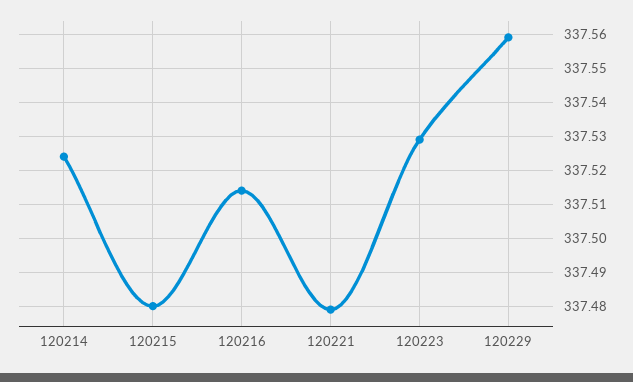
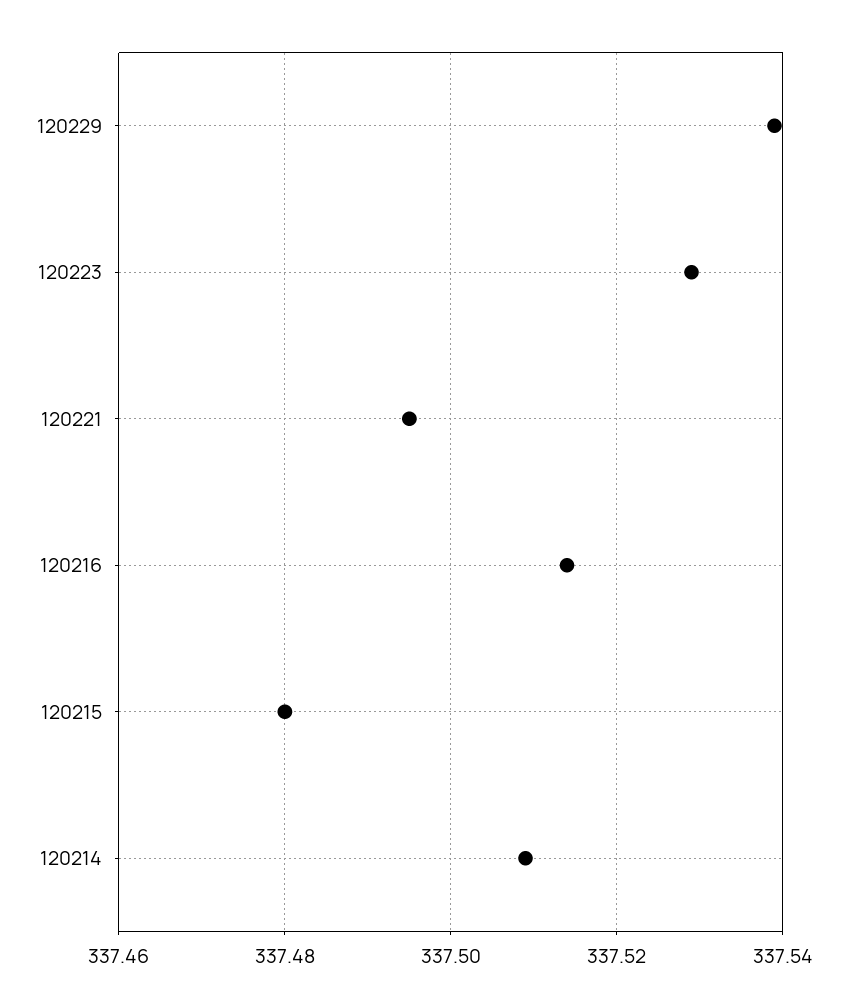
120214: 337.525 -> 337.51
120221: 337.48 -> 337.495
120229: 337.56 -> 337.54

